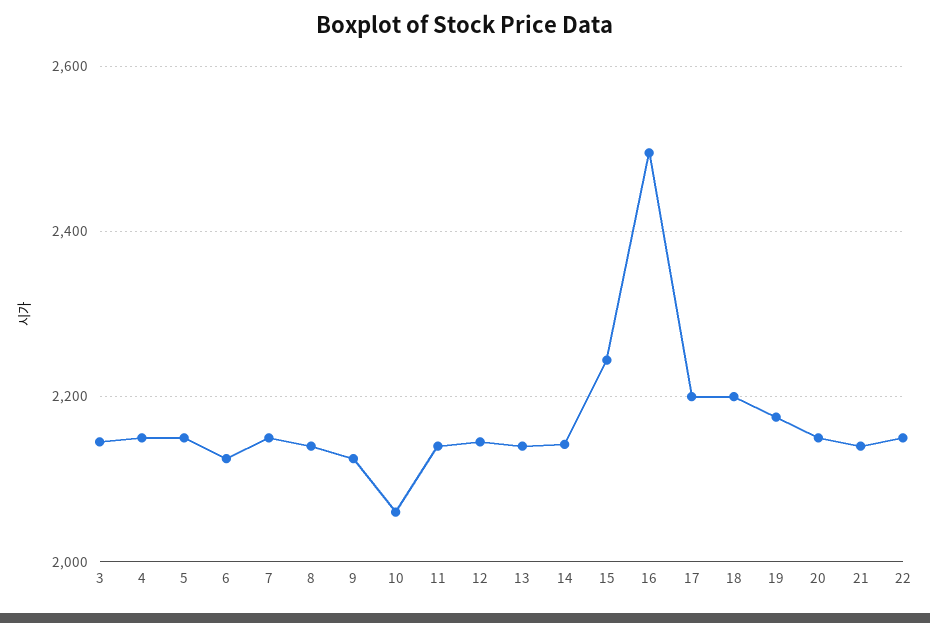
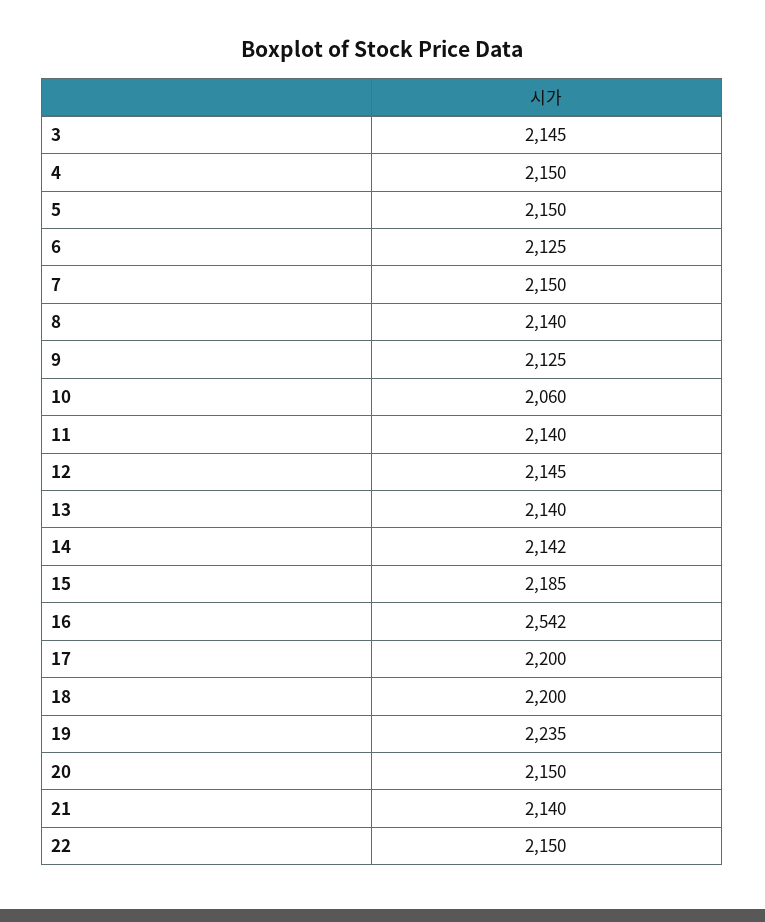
15: 2240 -> 2185
16: 2500 -> 2542
19: 2180 -> 2235

